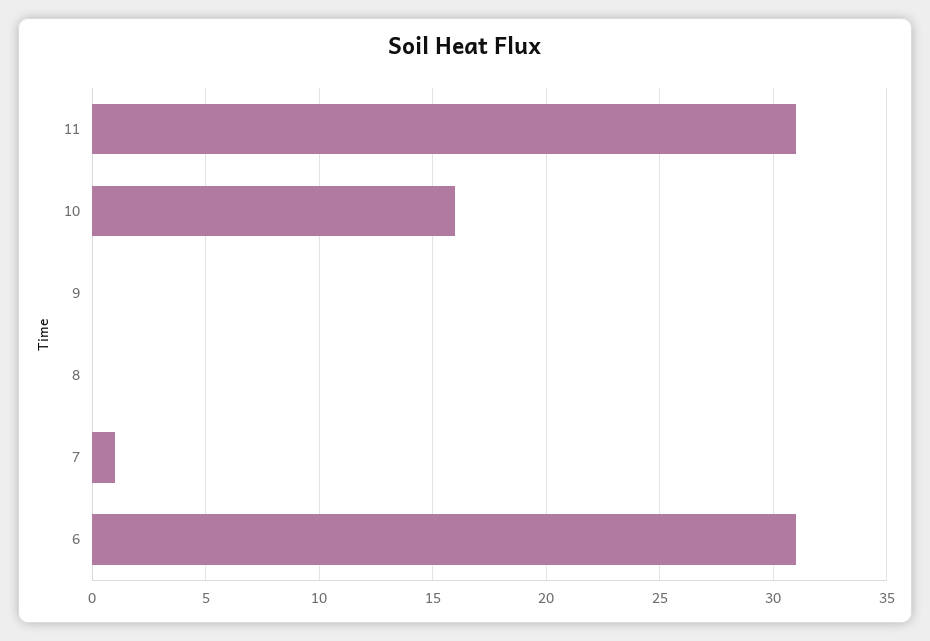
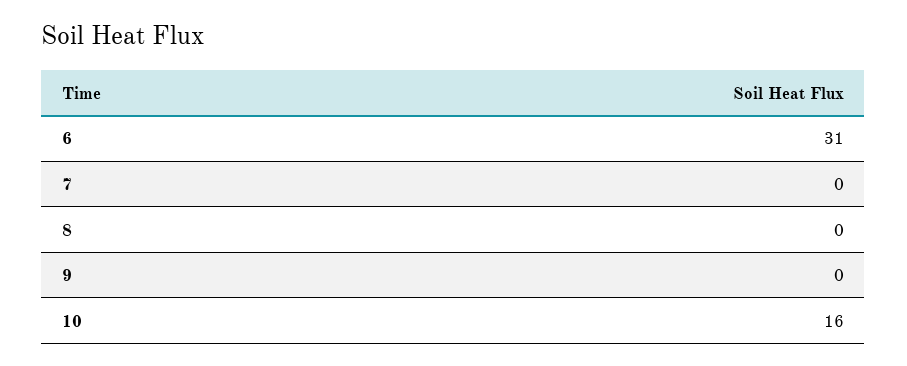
11: 31 -> none
7: 1 -> 0

